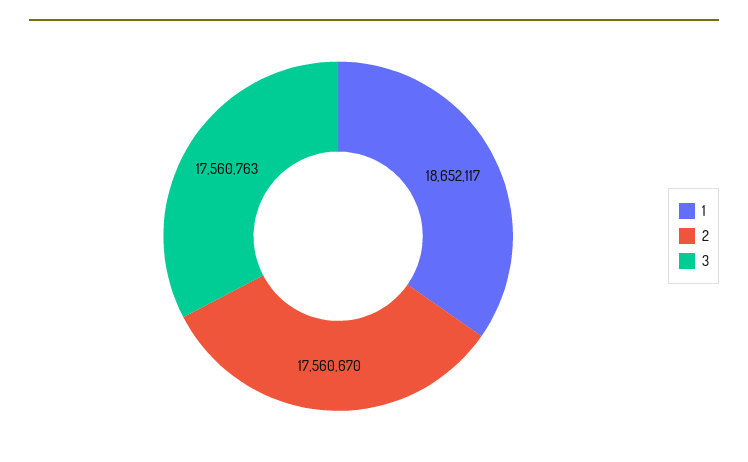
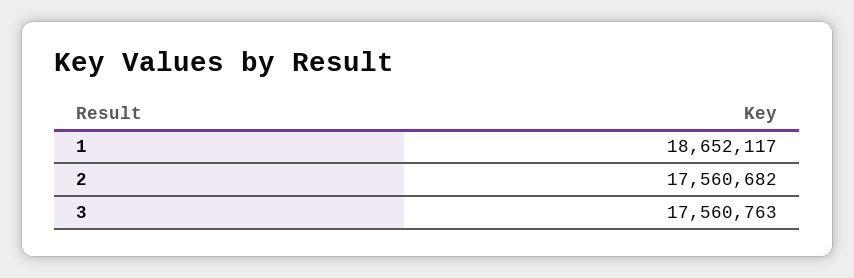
2: 17560670 -> 17560682

